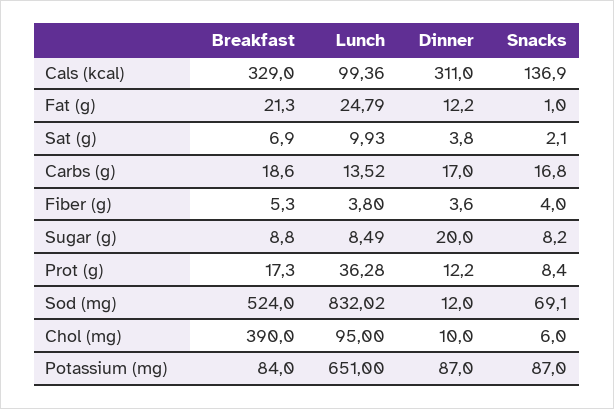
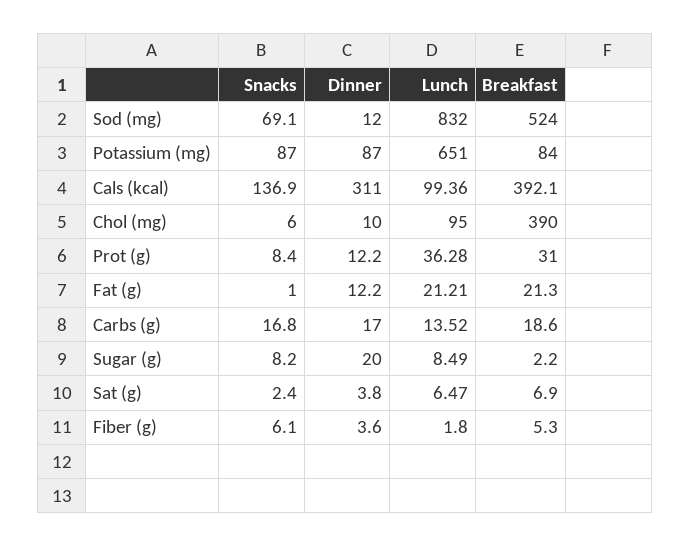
Breakfast, Cals (kcal): 329 -> 392.1
Lunch, Fat (g): 24.79 -> 21.21
Lunch, Sat (g): 9.93 -> 6.47
Snacks, Sat (g): 2.1 -> 2.4
Lunch, Fiber (g): 3.8 -> 1.8
Snacks, Fiber (g): 4 -> 6.1
Breakfast, Sugar (g): 8.8 -> 2.2
Breakfast, Prot (g): 17.3 -> 31
Lunch, Sod (mg): 832.02 -> 832

